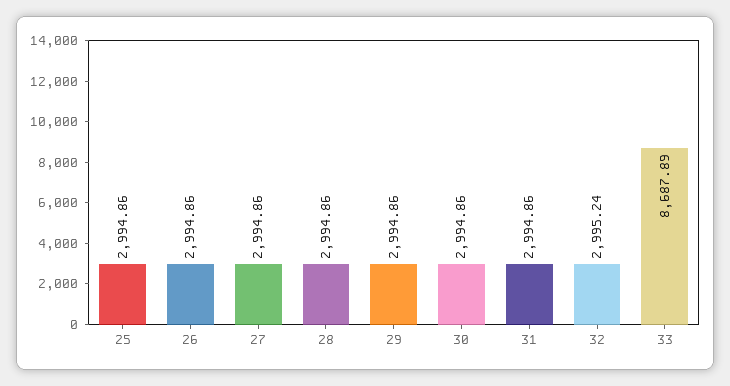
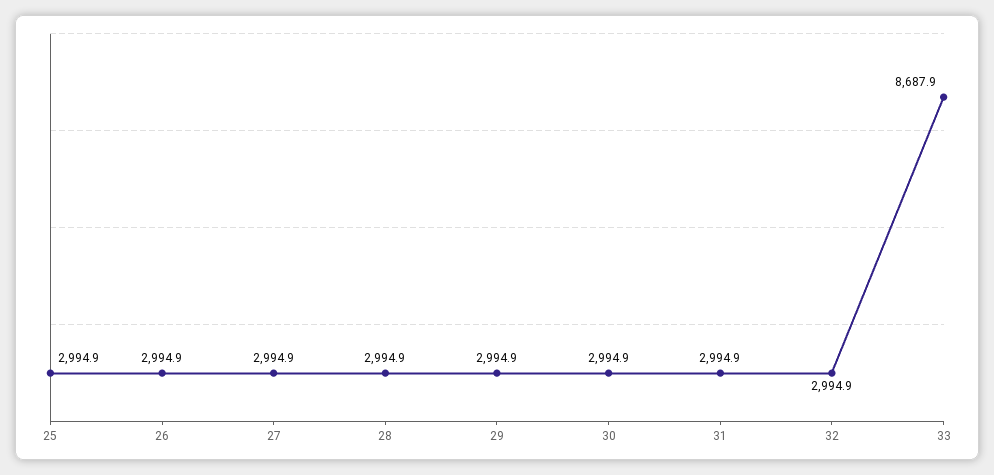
32: 2995.24 -> 2994.9

